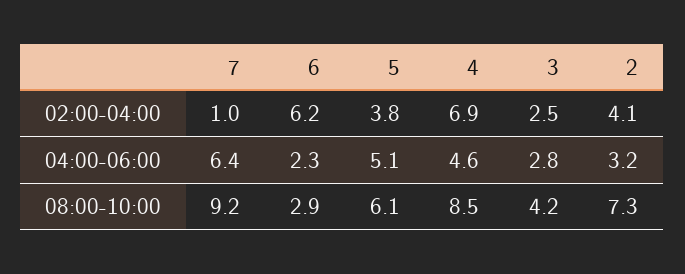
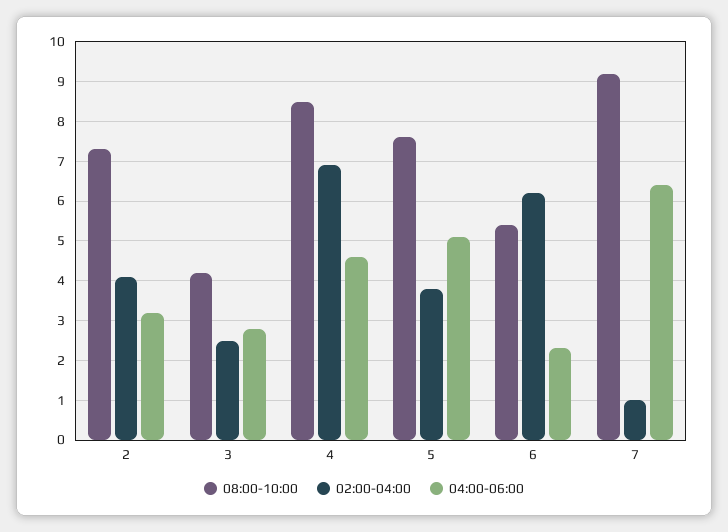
08:00-10:00, 6: 2.9 -> 5.5
08:00-10:00, 5: 6.1 -> 7.5

